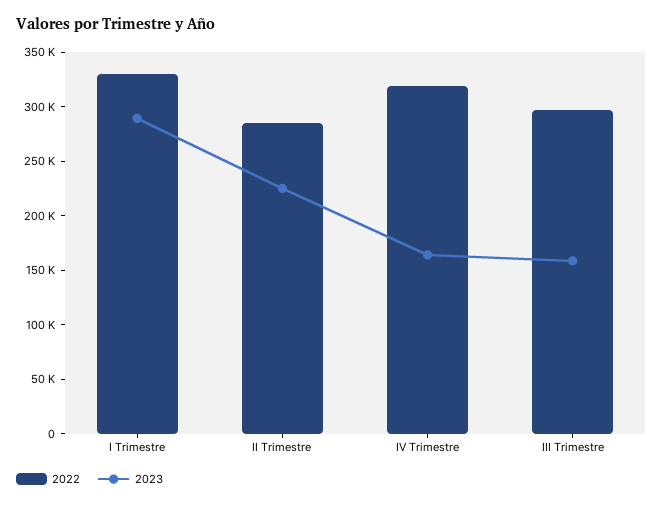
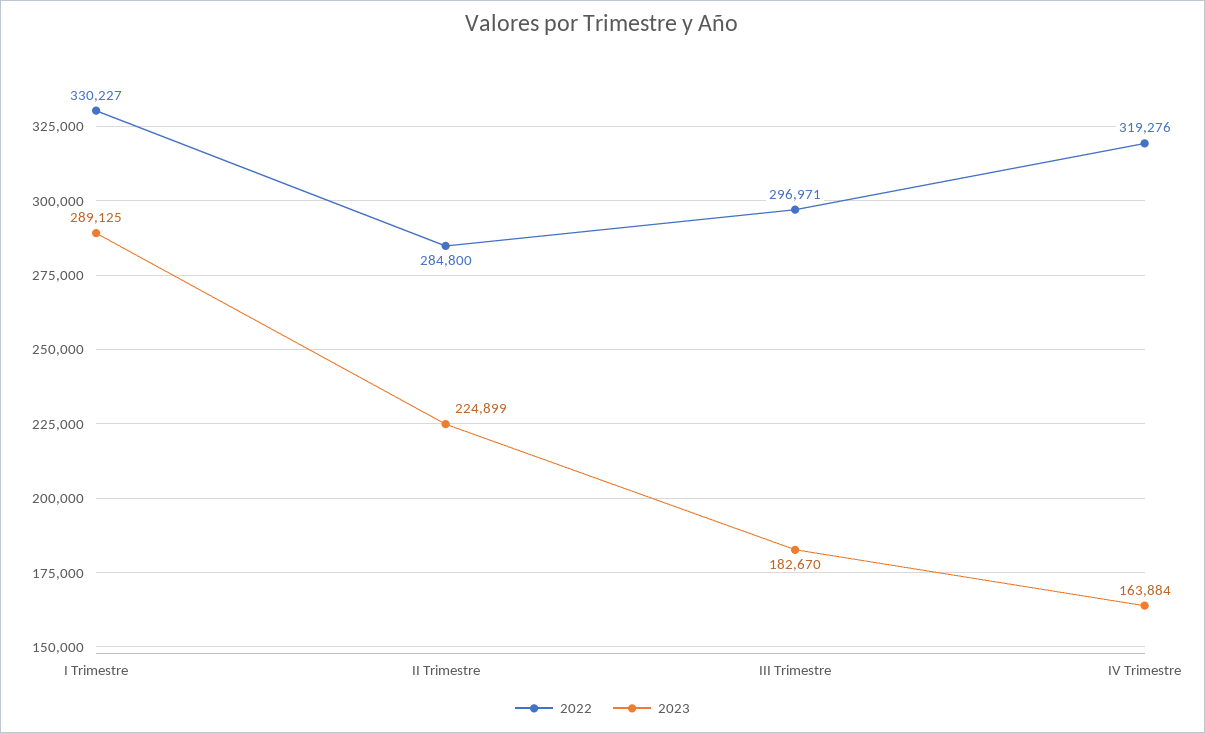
2023, III Trimestre: 160000 -> 182670

